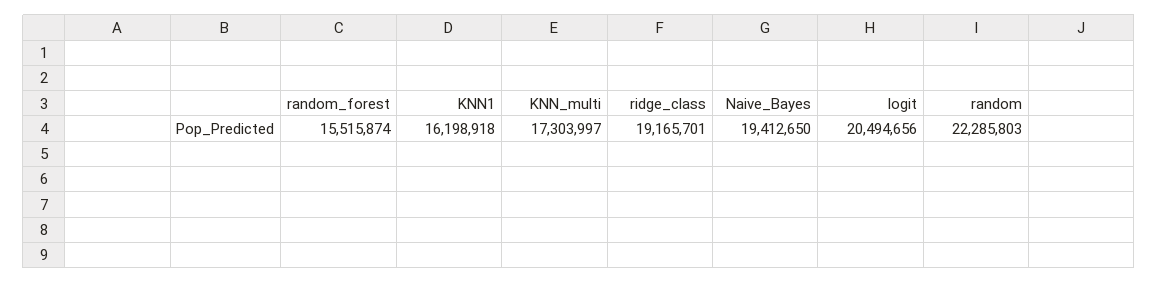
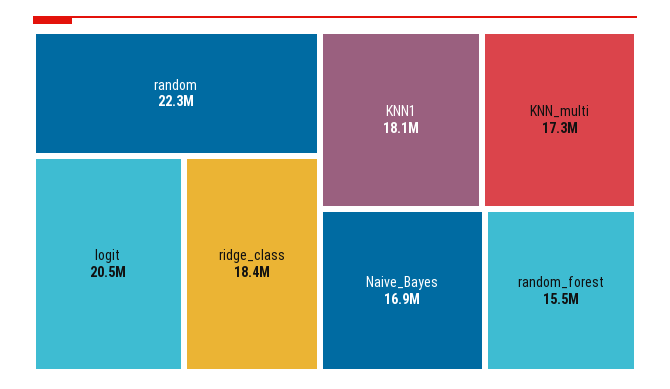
KNN1: 16198918 -> 18100000
ridge_class: 19165701 -> 18400000
Naive_Bayes: 19412650 -> 16900000

